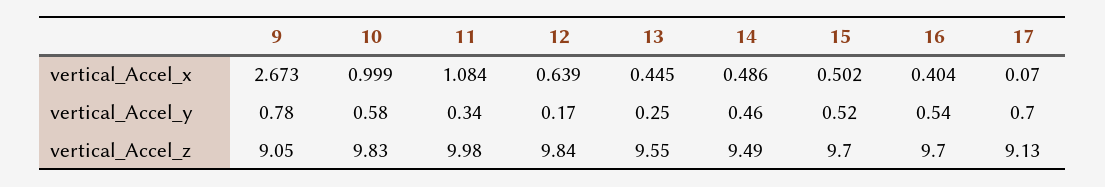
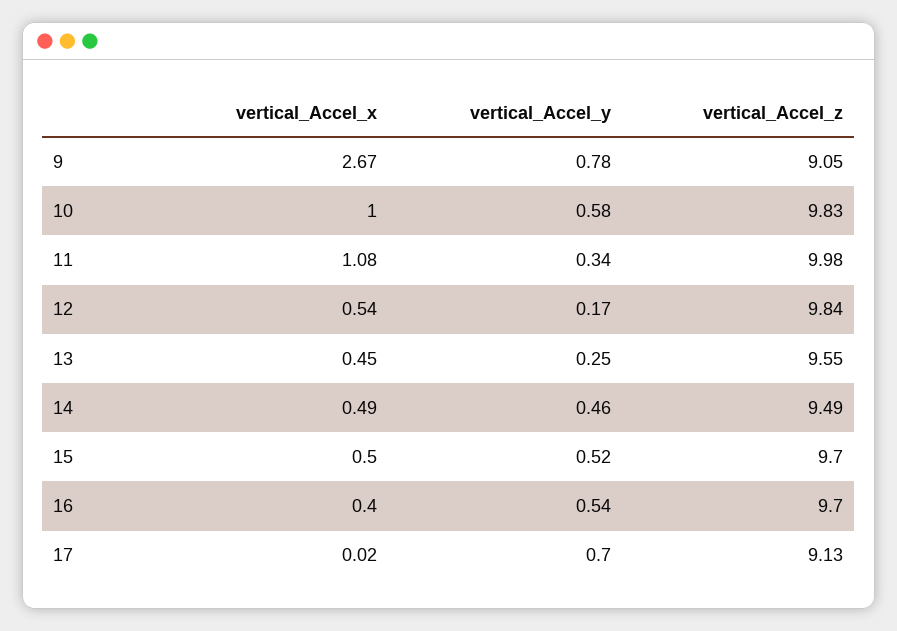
12, vertical_Accel_x: 0.639 -> 0.54
17, vertical_Accel_x: 0.07 -> 0.02

